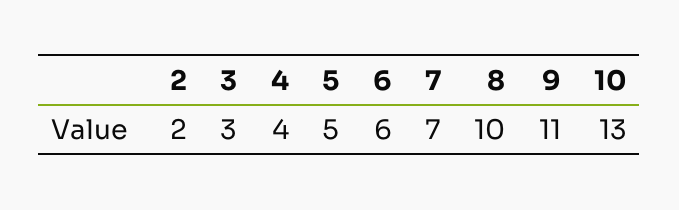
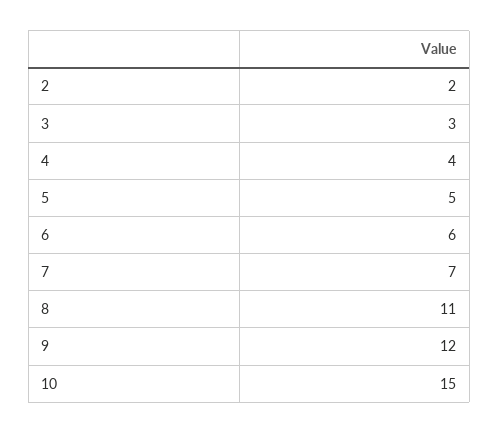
8: 10 -> 11
9: 11 -> 12
10: 13 -> 15

